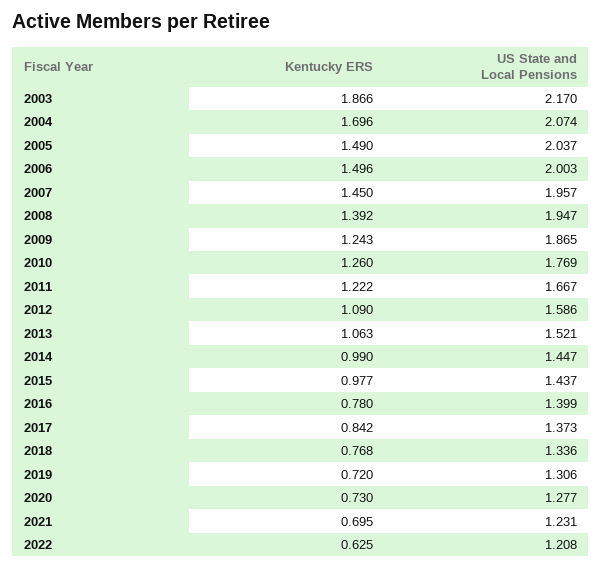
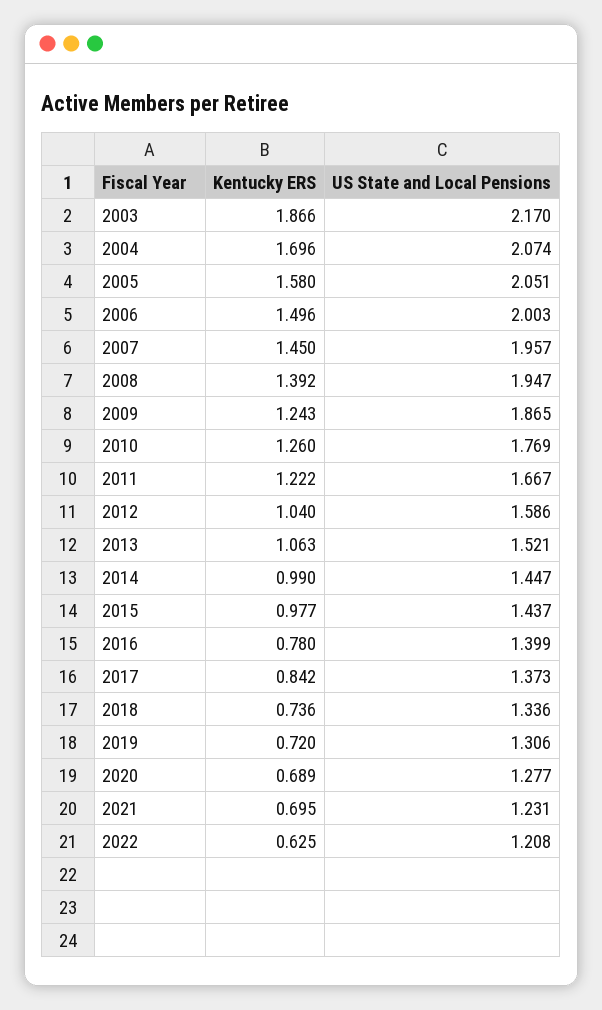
Kentucky ERS, 2005: 1.49 -> 1.58
US State and Local Pensions, 2005: 2.037 -> 2.051
Kentucky ERS, 2012: 1.09 -> 1.04
Kentucky ERS, 2018: 0.768 -> 0.736
Kentucky ERS, 2020: 0.73 -> 0.689

